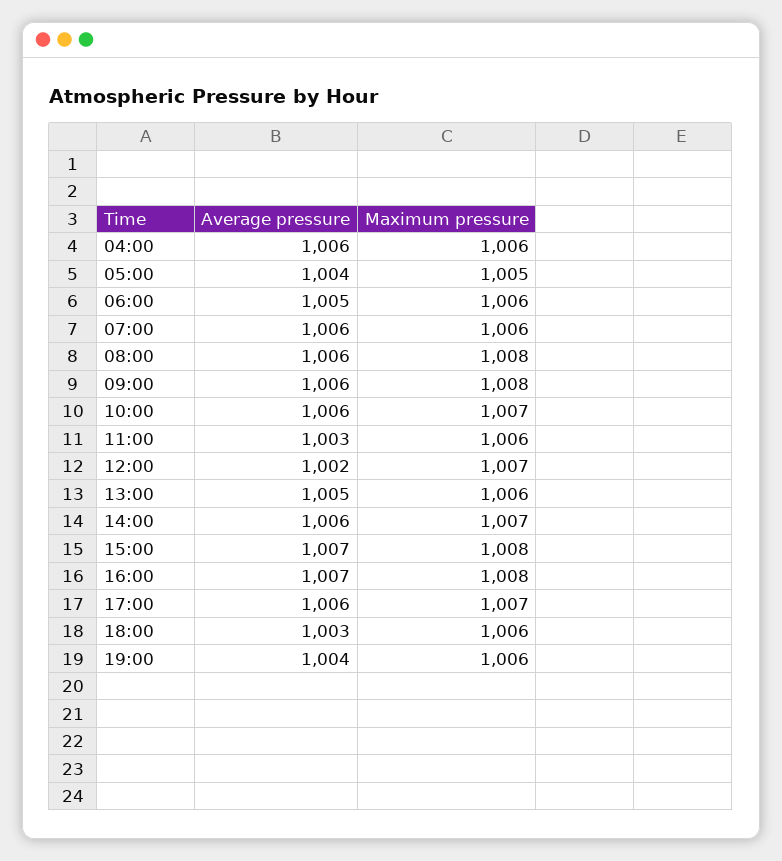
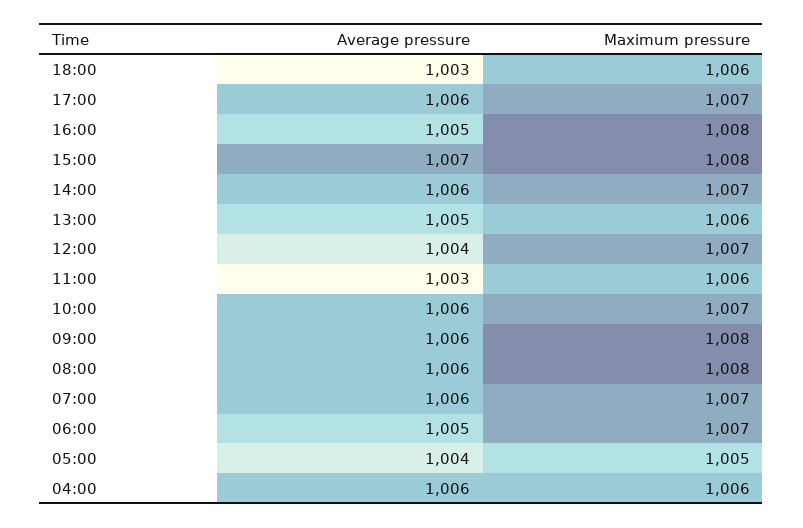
Maximum pressure, 06:00: 1006 -> 1007
Maximum pressure, 07:00: 1006 -> 1007
Average pressure, 12:00: 1002 -> 1004
Average pressure, 16:00: 1007 -> 1005
Average pressure, 19:00: 1004 -> none
Maximum pressure, 19:00: 1006 -> none

